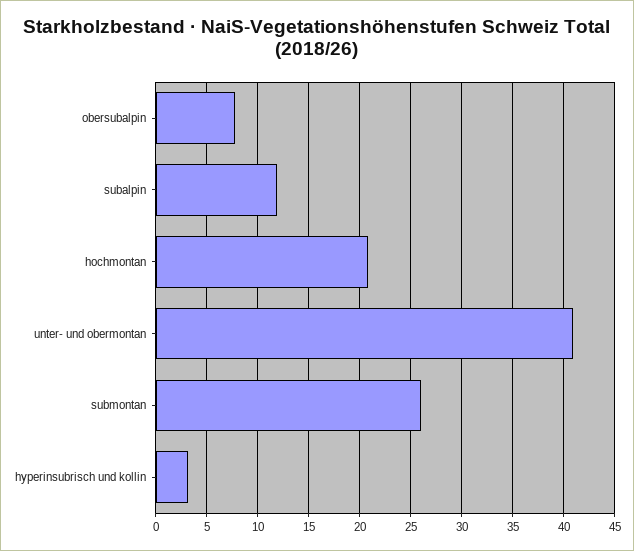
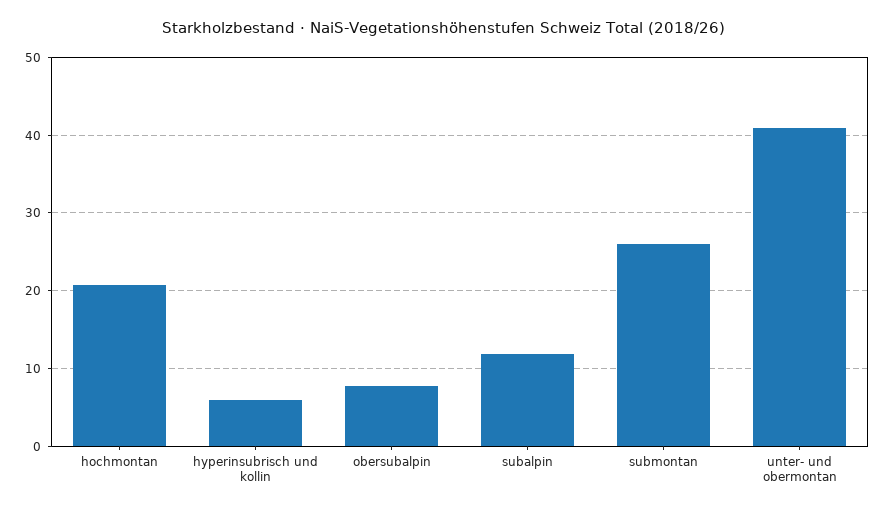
hyperinsubrisch und kollin: 3 -> 6

